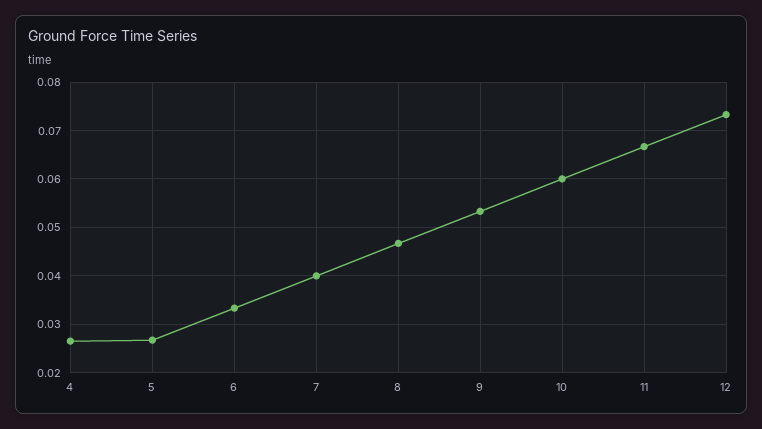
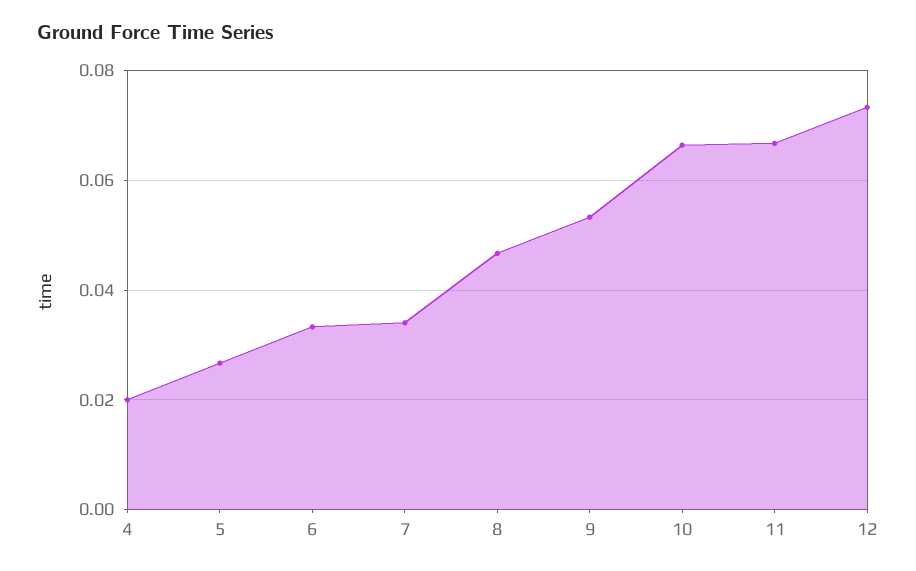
4: 0.026 -> 0.02
7: 0.04 -> 0.034
10: 0.06 -> 0.066

